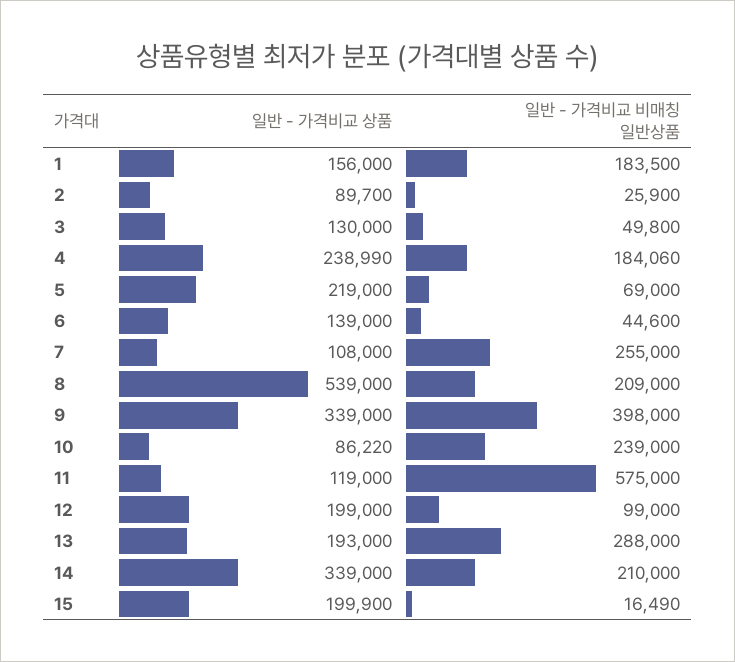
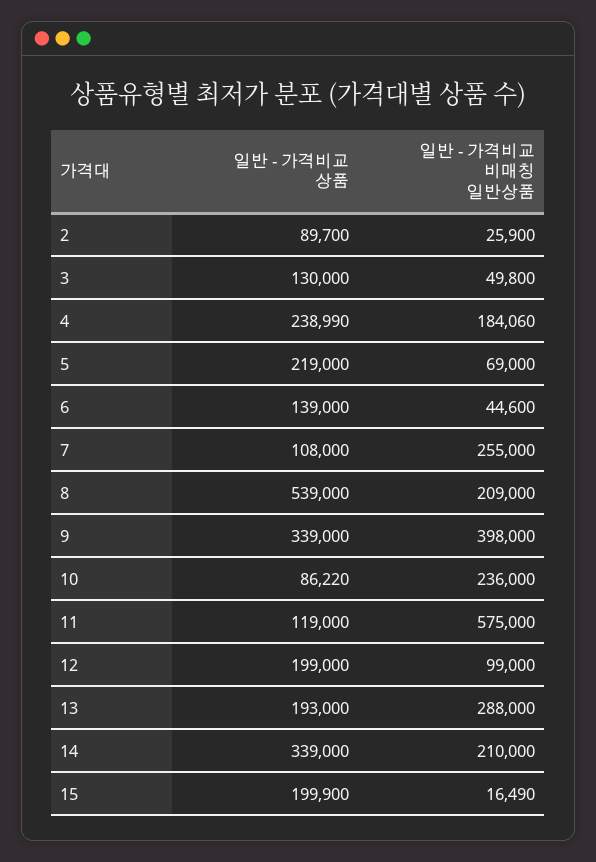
일반 - 가격비교 상품, 1: 156000 -> none
일반 - 가격비교 비매칭 일반상품, 1: 183500 -> none
일반 - 가격비교 비매칭 일반상품, 10: 239000 -> 236000

